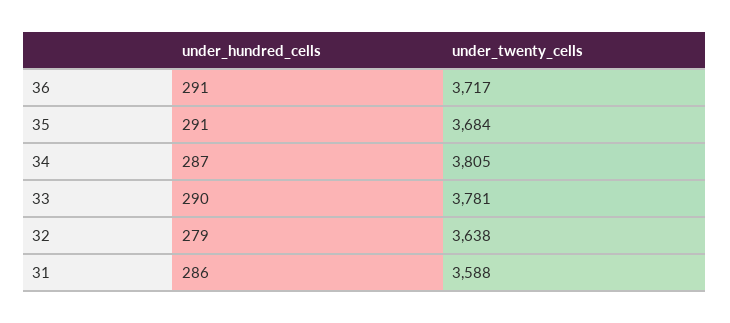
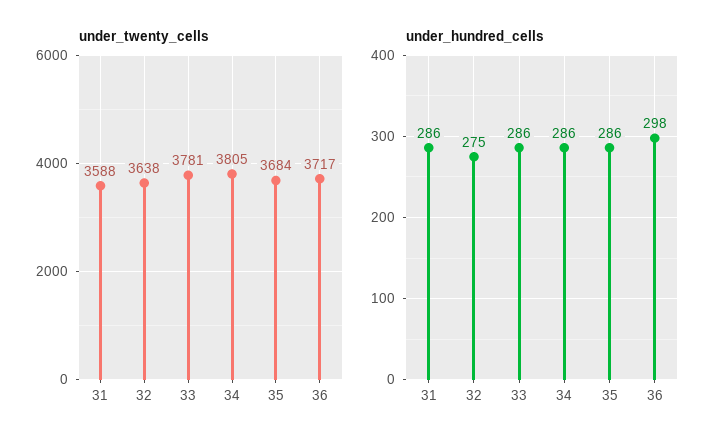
under_hundred_cells, 36: 291 -> 298
under_hundred_cells, 35: 291 -> 286
under_hundred_cells, 34: 287 -> 286
under_hundred_cells, 33: 290 -> 286
under_hundred_cells, 32: 279 -> 275

